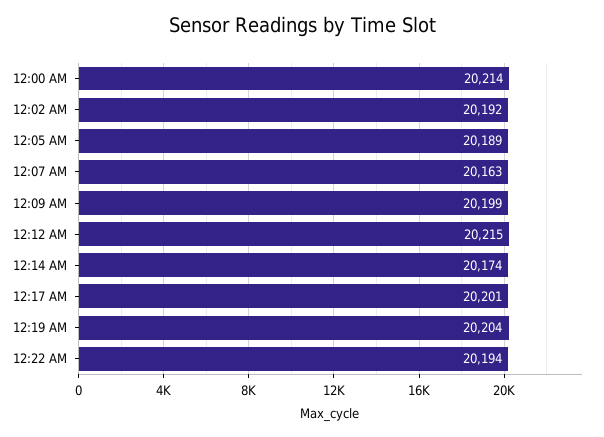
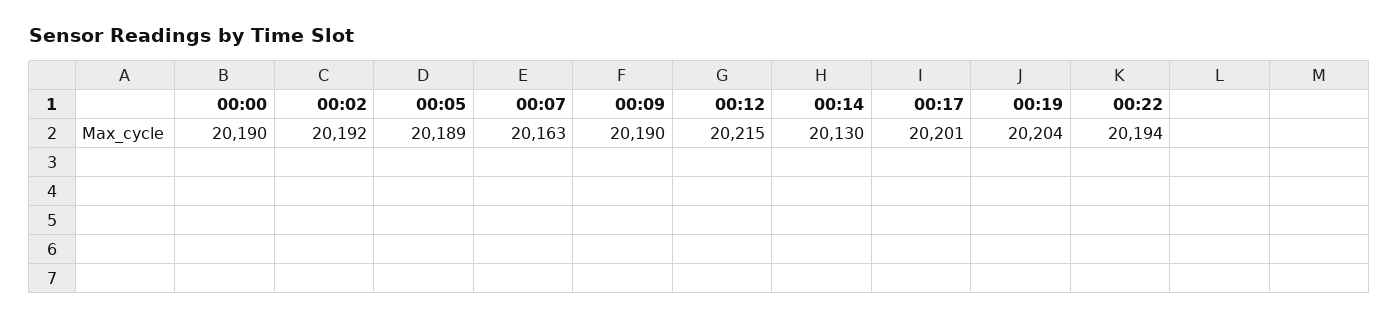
12:00 AM: 20214 -> 20190
12:09 AM: 20199 -> 20190
12:14 AM: 20174 -> 20130

